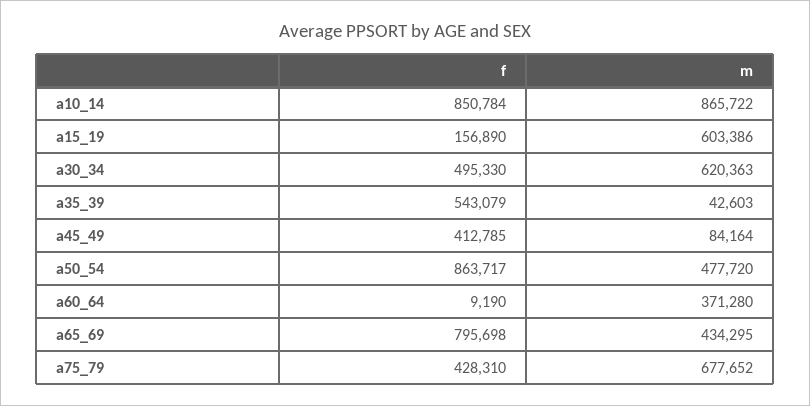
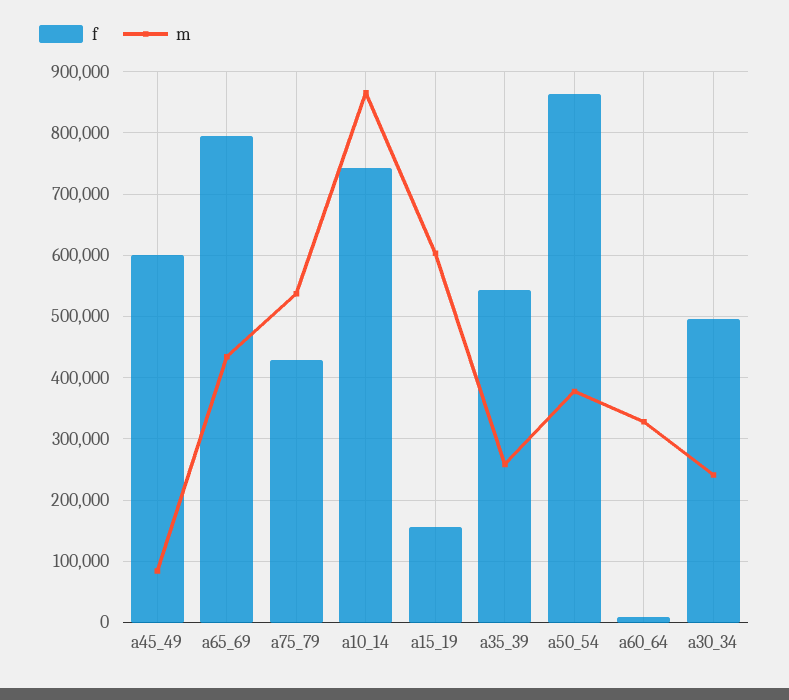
f, a10_14: 850784 -> 740000
m, a30_34: 620363 -> 240000
m, a35_39: 42603 -> 260000
f, a45_49: 412785 -> 600000
m, a50_54: 477720 -> 380000
m, a60_64: 371280 -> 330000
m, a75_79: 677652 -> 540000

